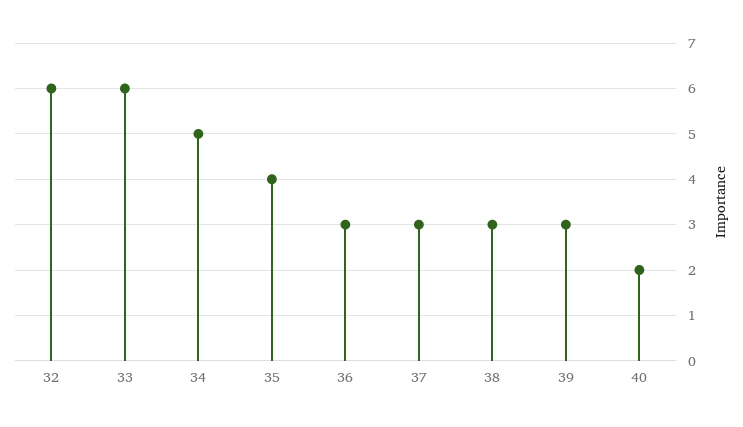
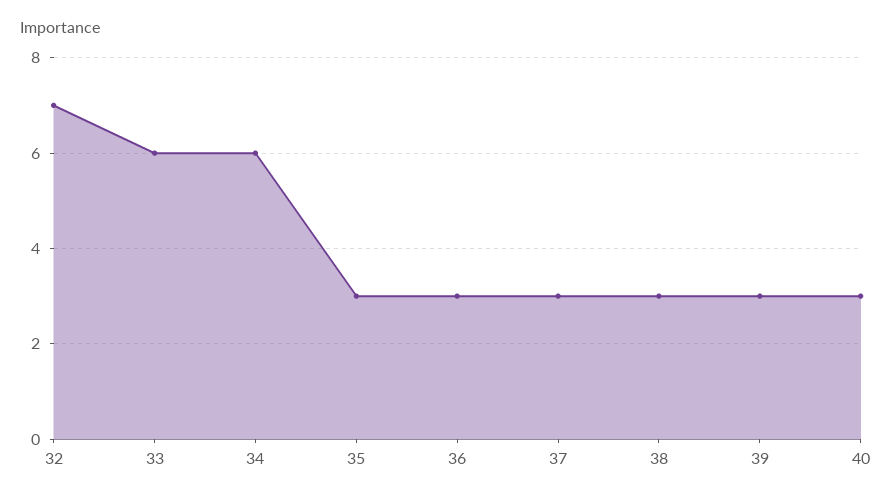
32: 6 -> 7
34: 5 -> 6
35: 4 -> 3
40: 2 -> 3

